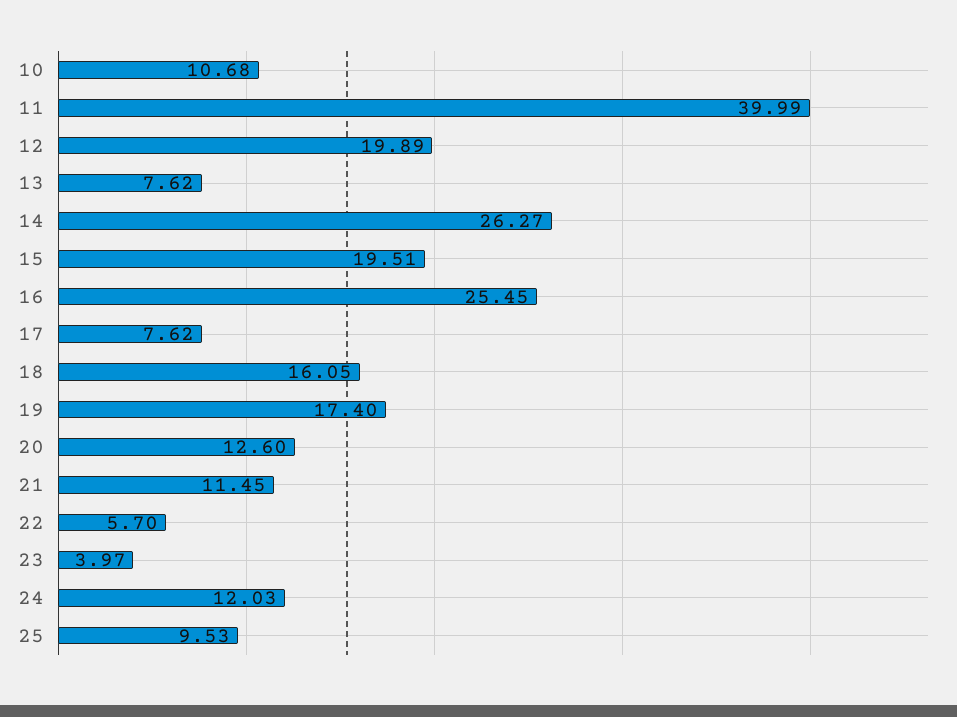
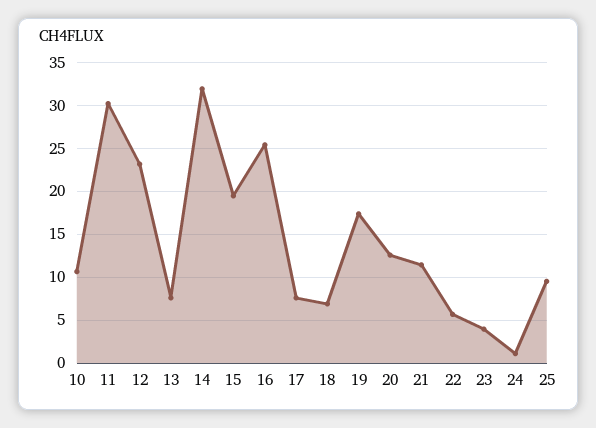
11: 39.99 -> 30
12: 19.89 -> 23
14: 26.27 -> 32
18: 16.05 -> 7
24: 12.03 -> 1

